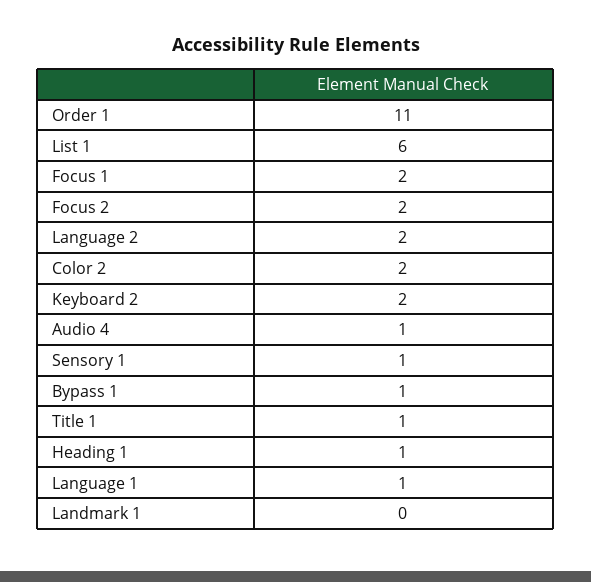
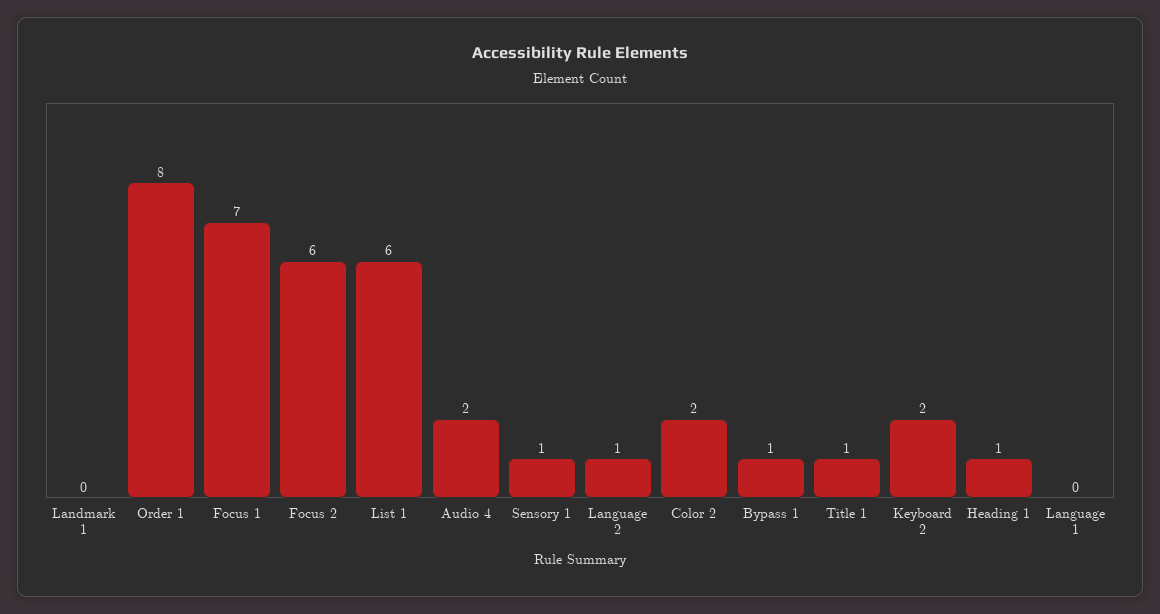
Order 1: 11 -> 8
Focus 1: 2 -> 7
Focus 2: 2 -> 6
Language 2: 2 -> 1
Audio 4: 1 -> 2
Language 1: 1 -> 0

